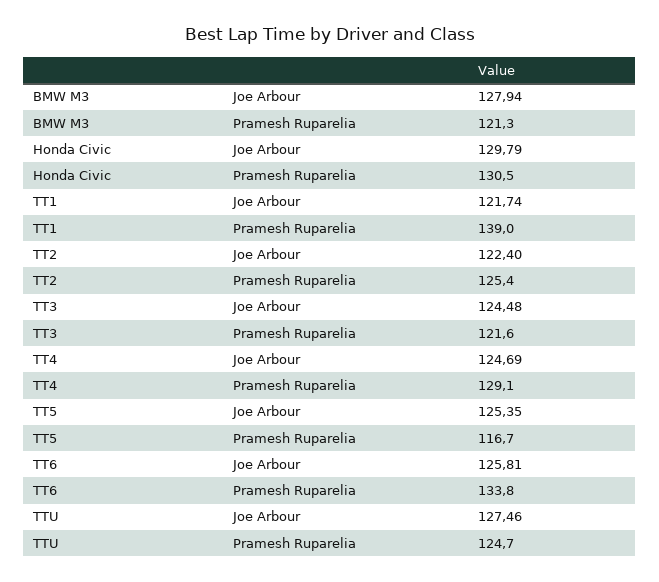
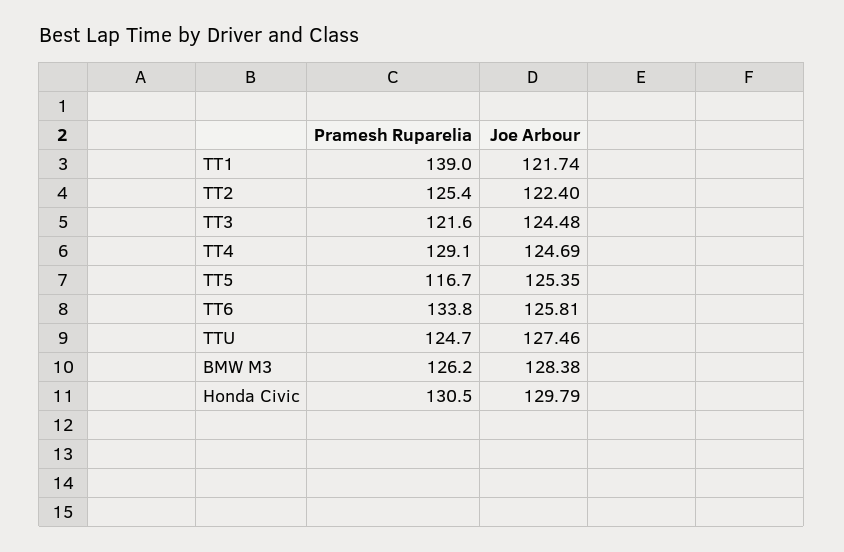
BMW M3, Joe Arbour: 127.94 -> 128.38
BMW M3, Pramesh Ruparelia: 121.3 -> 126.2

